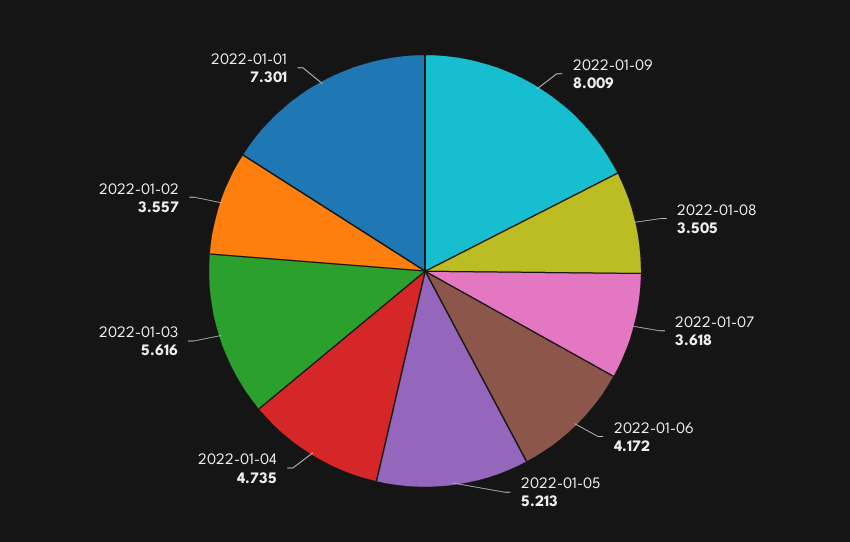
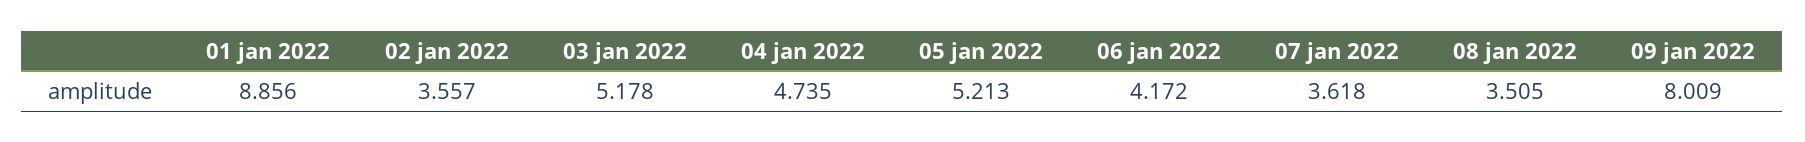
2022-01-03: 5.616 -> 5.178
2022-01-01: 7.301 -> 8.856

